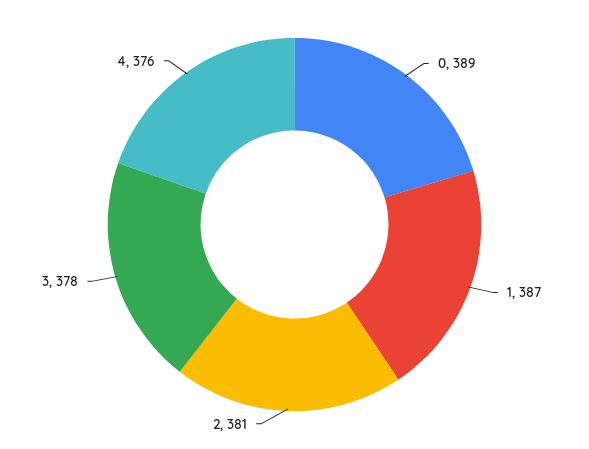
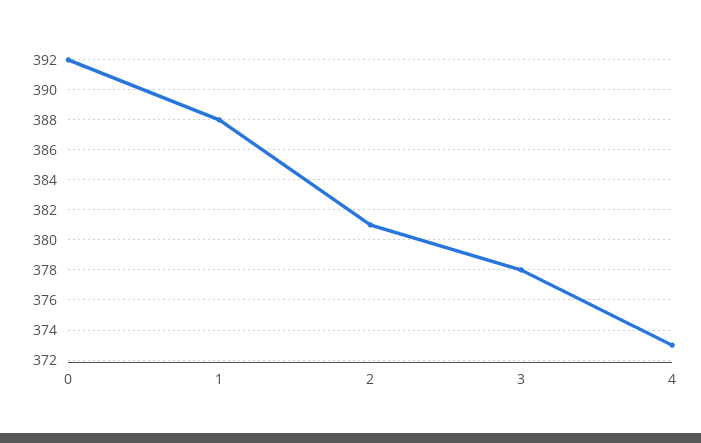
0: 389 -> 392
1: 387 -> 388
4: 376 -> 373

